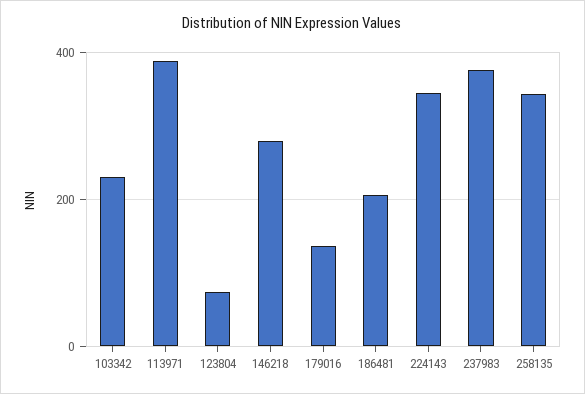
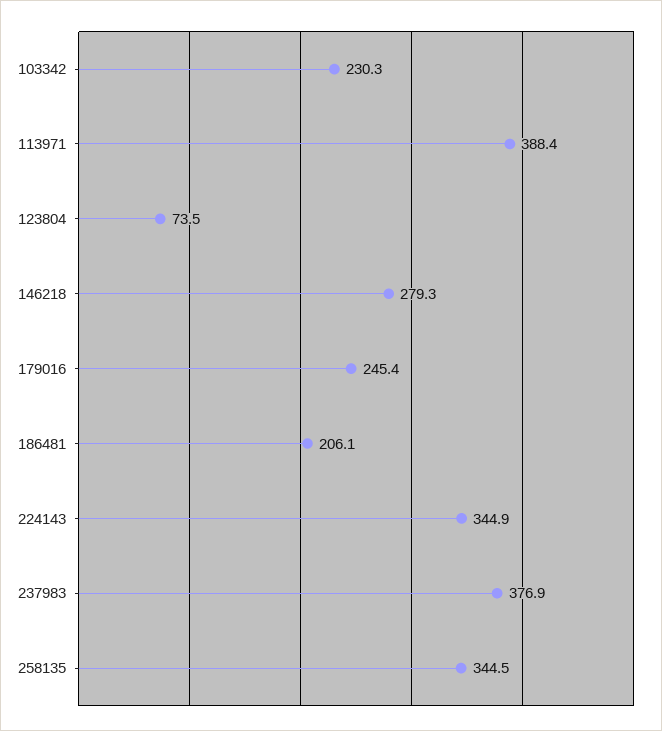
179016: 140 -> 245.4

